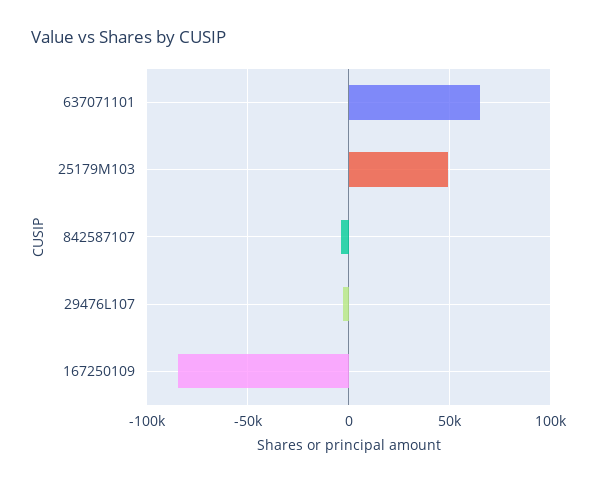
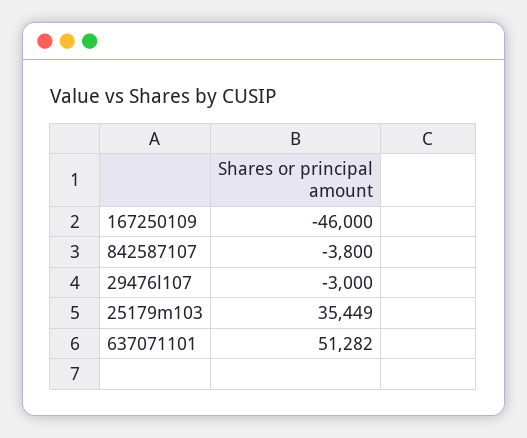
637071101: 65000 -> 51282
25179M103: 50000 -> 35449
167250109: -85000 -> -46000

